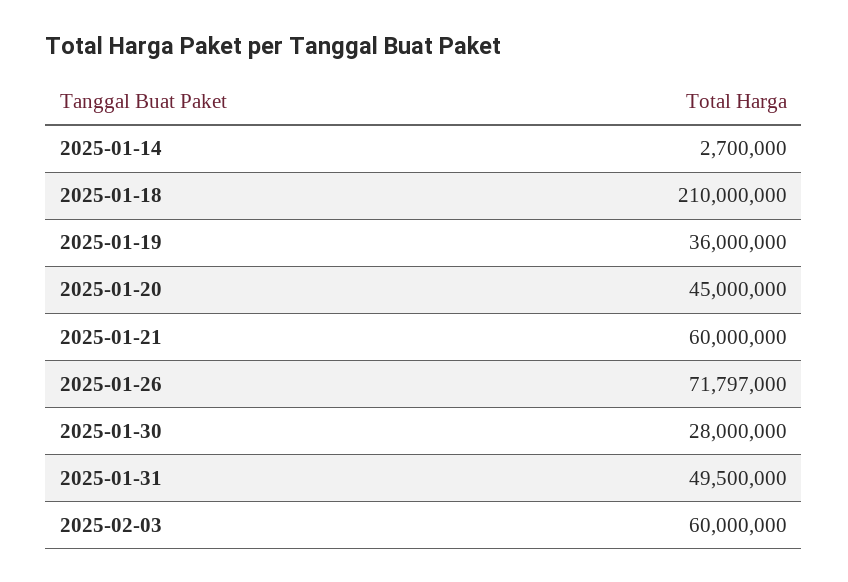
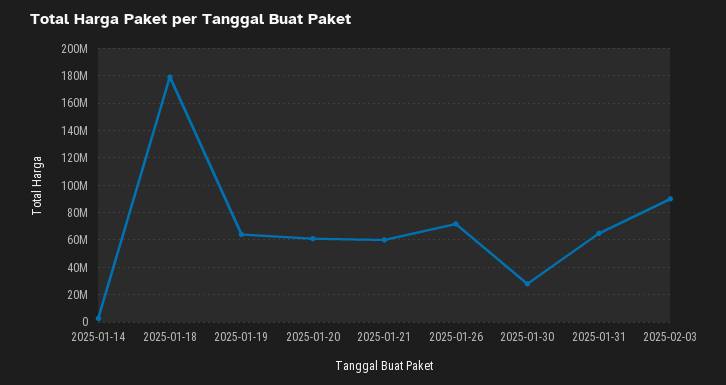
2025-01-18: 210000000 -> 180000000
2025-01-19: 36000000 -> 65000000
2025-01-20: 45000000 -> 60000000
2025-01-31: 49500000 -> 65000000
2025-02-03: 60000000 -> 90000000

